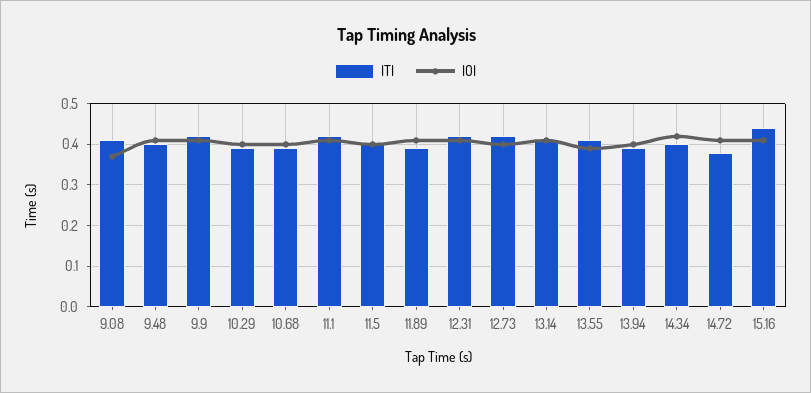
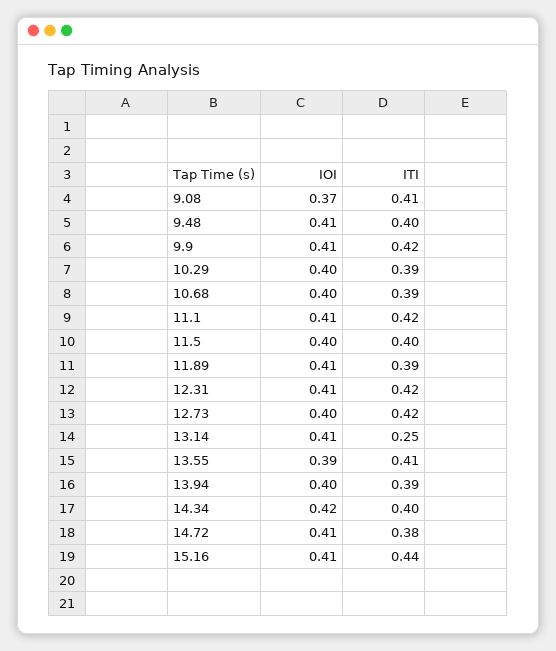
ITI, 13.14: 0.4 -> 0.25

